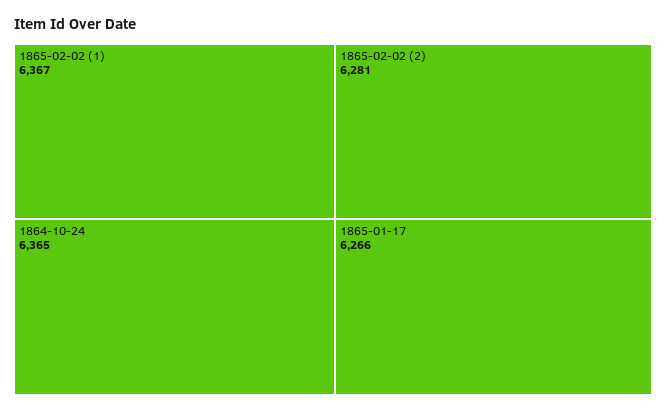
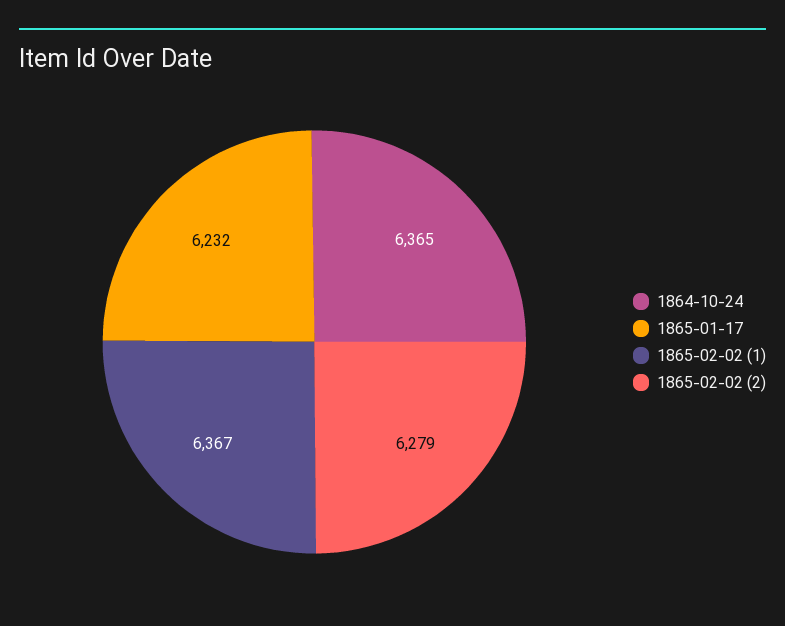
1865-02-02 (2): 6281 -> 6279
1865-01-17: 6266 -> 6232

